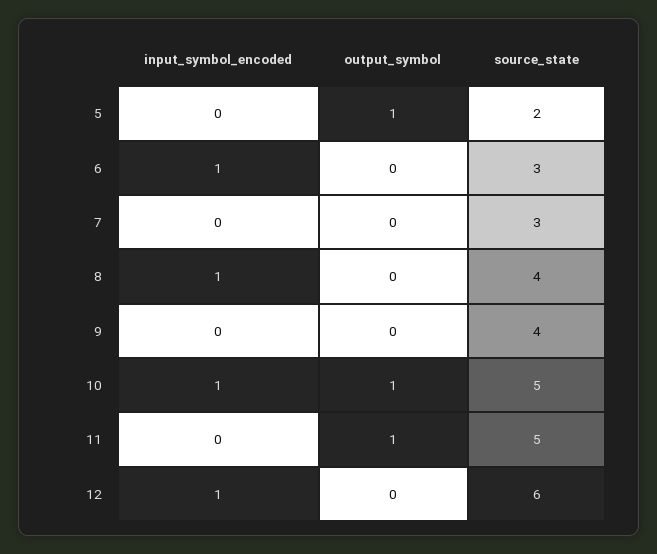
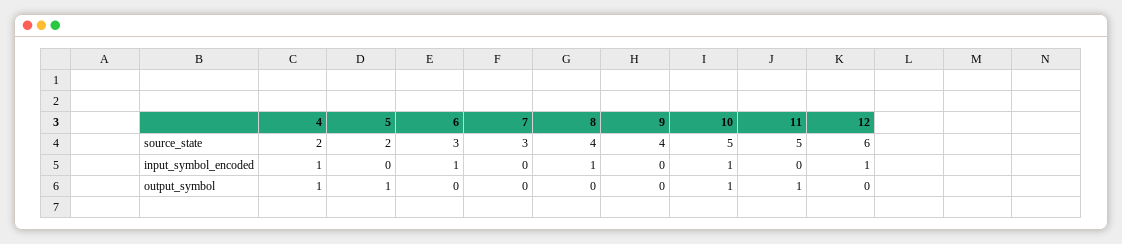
source_state, 4: none -> 2
input_symbol_encoded, 4: none -> 1
output_symbol, 4: none -> 1

